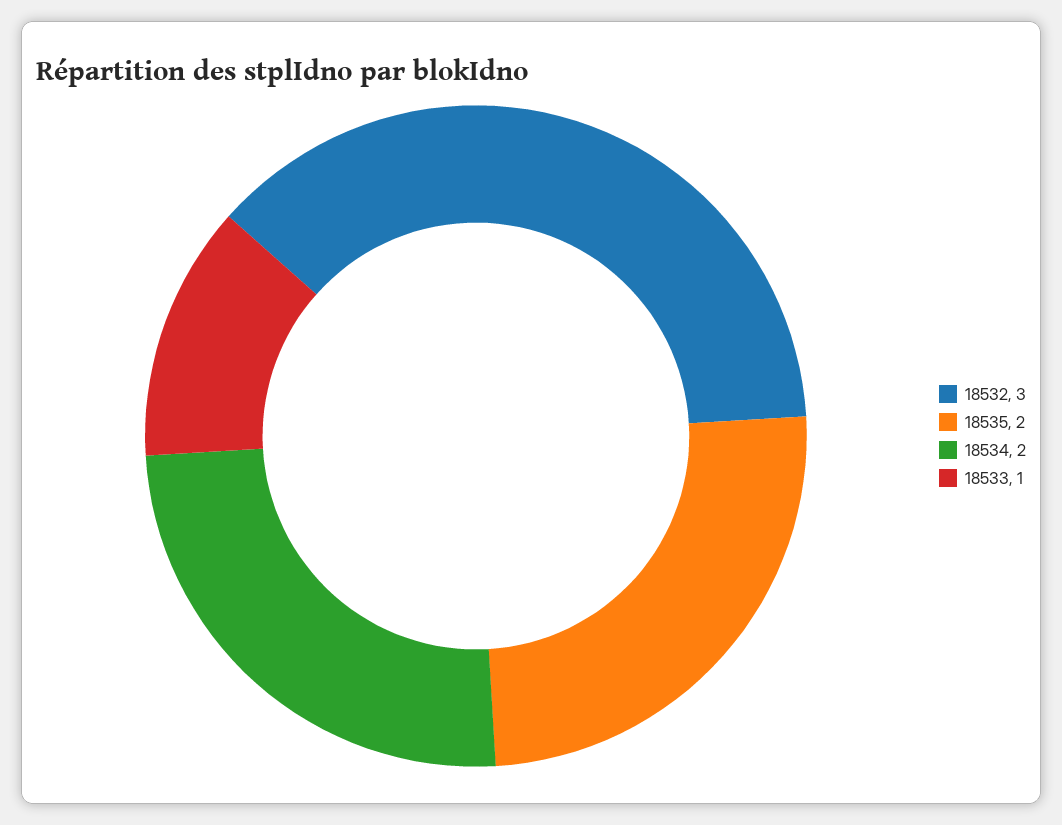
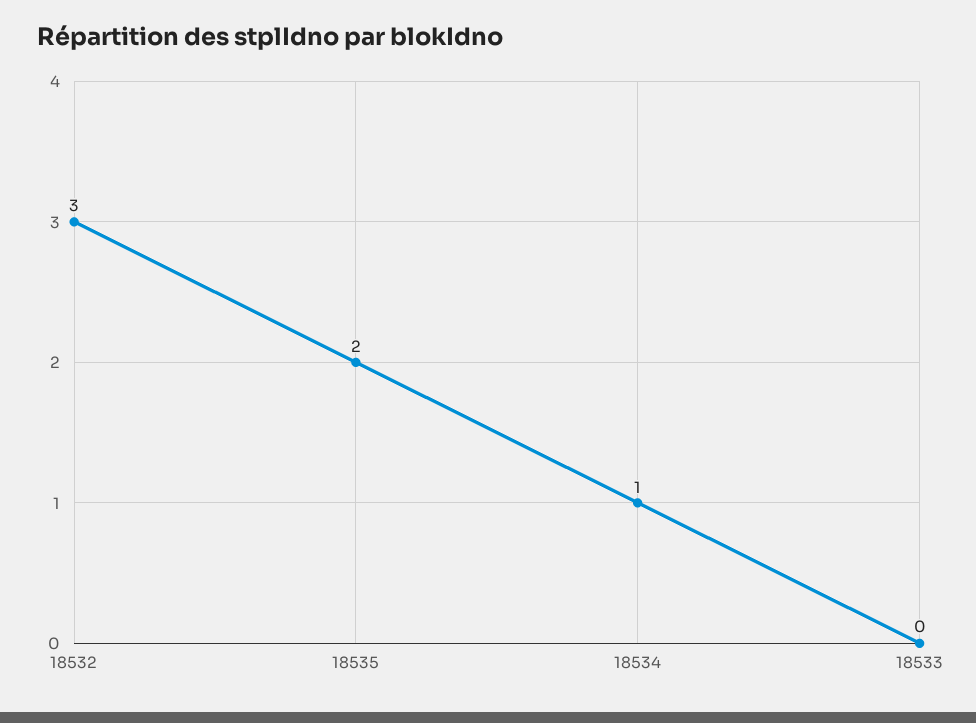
18534: 2 -> 1
18533: 1 -> 0

